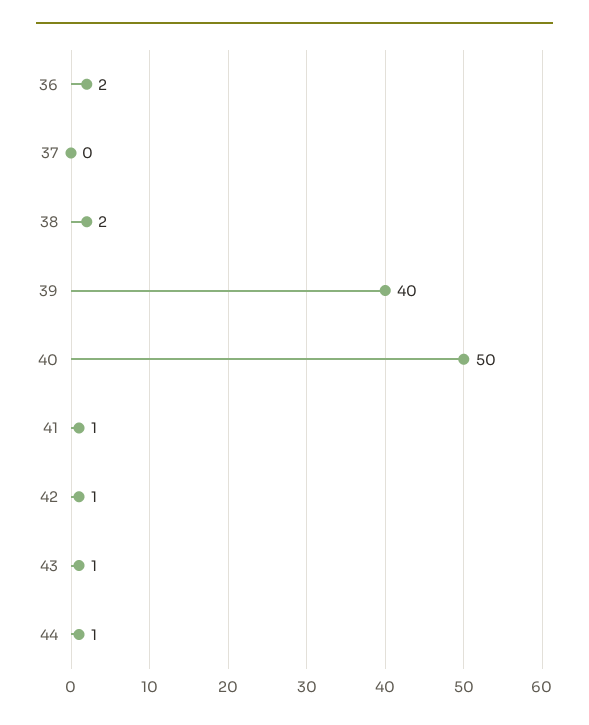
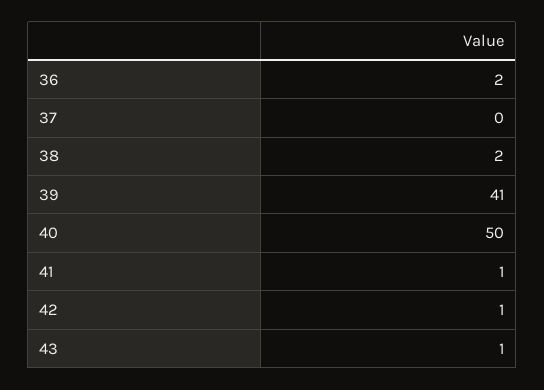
39: 40 -> 41
44: 1 -> none

